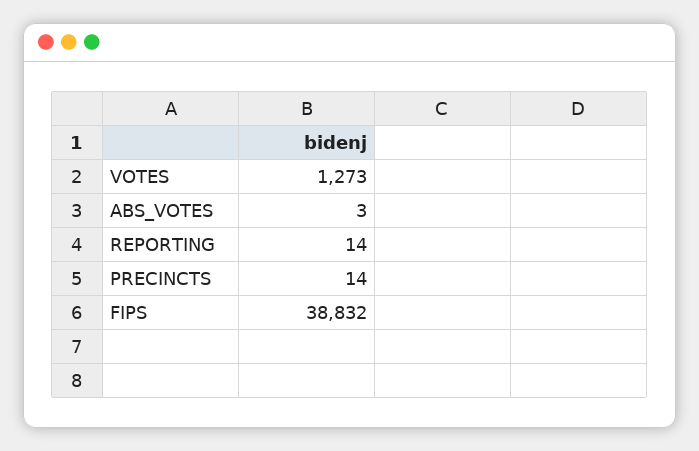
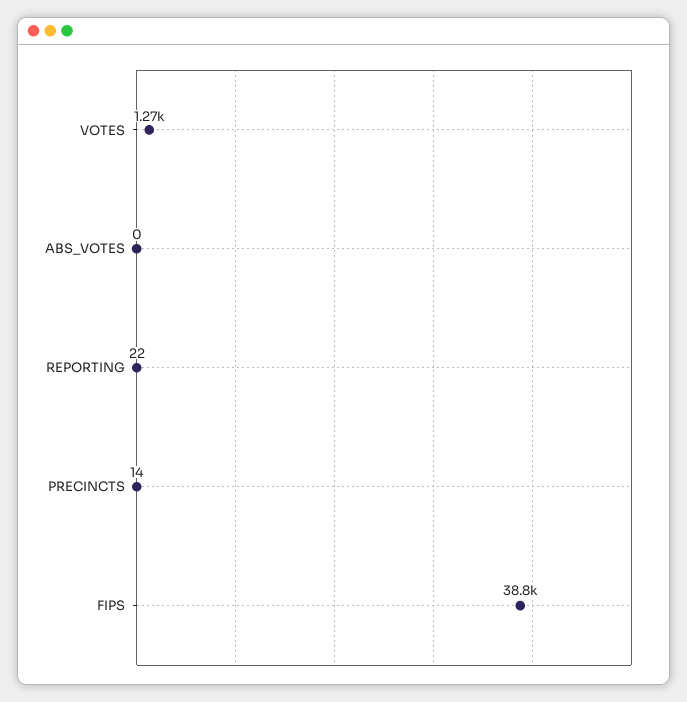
ABS_VOTES: 3 -> 0
REPORTING: 14 -> 22

